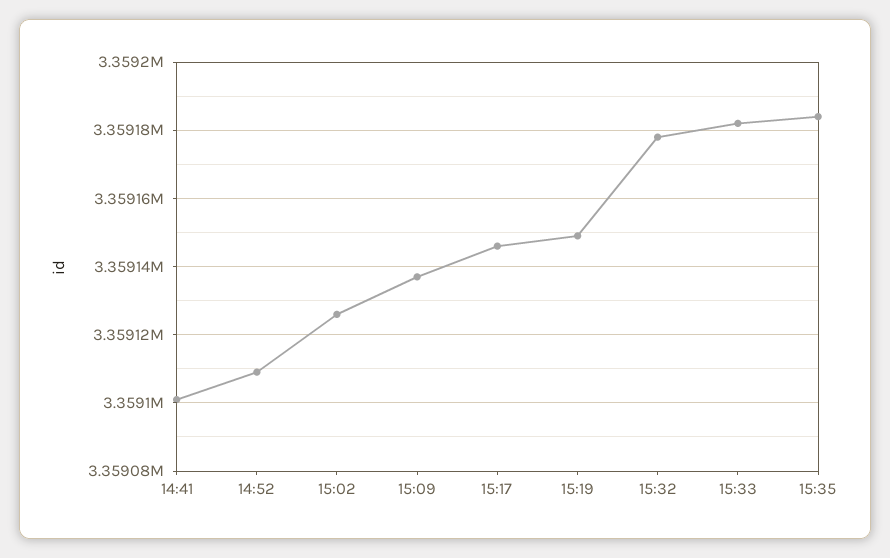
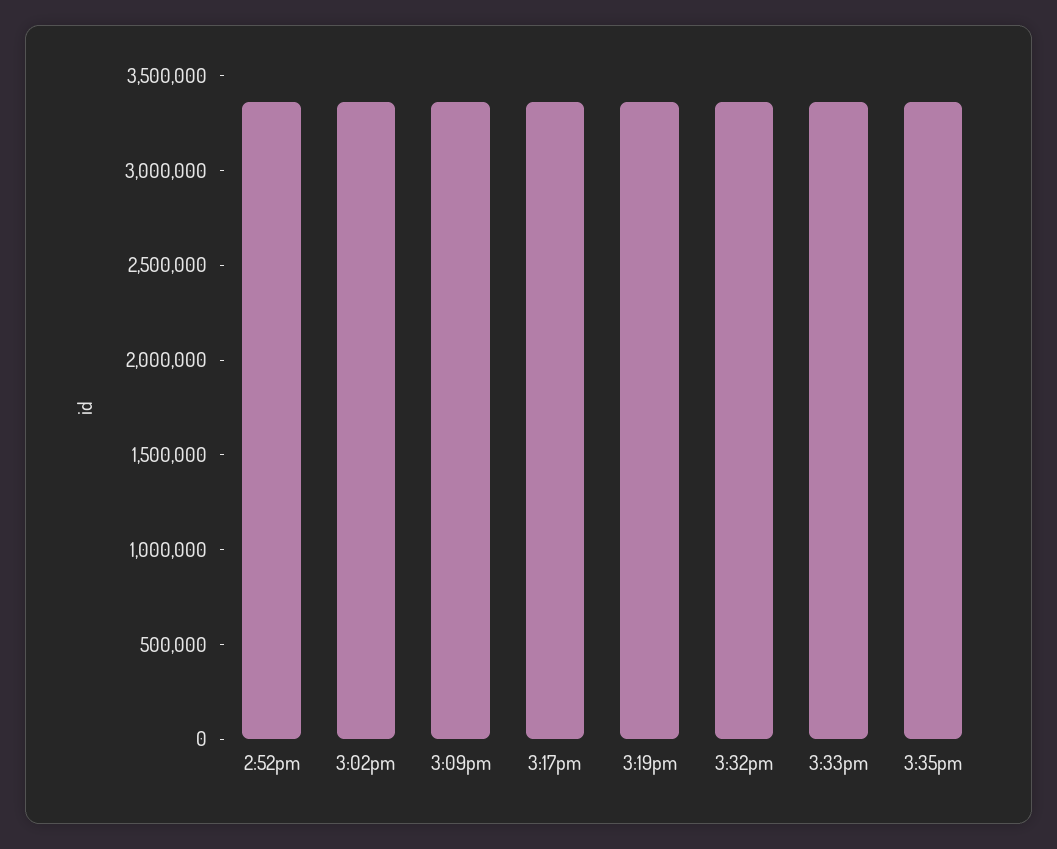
14:41: 3359100 -> none

